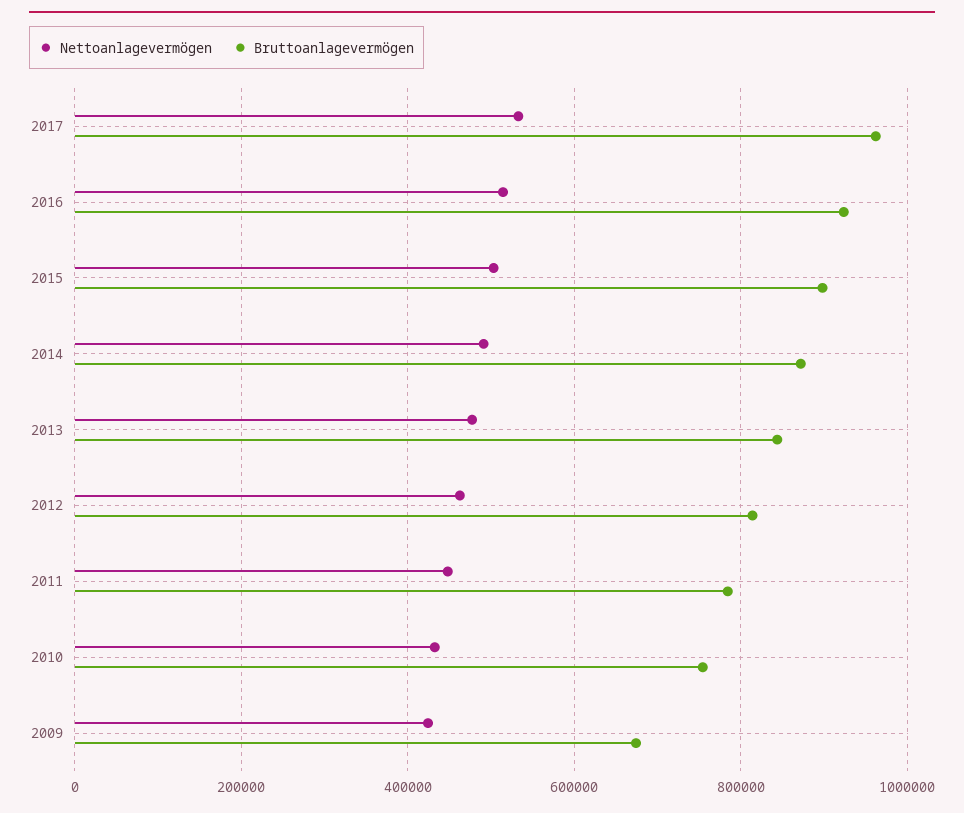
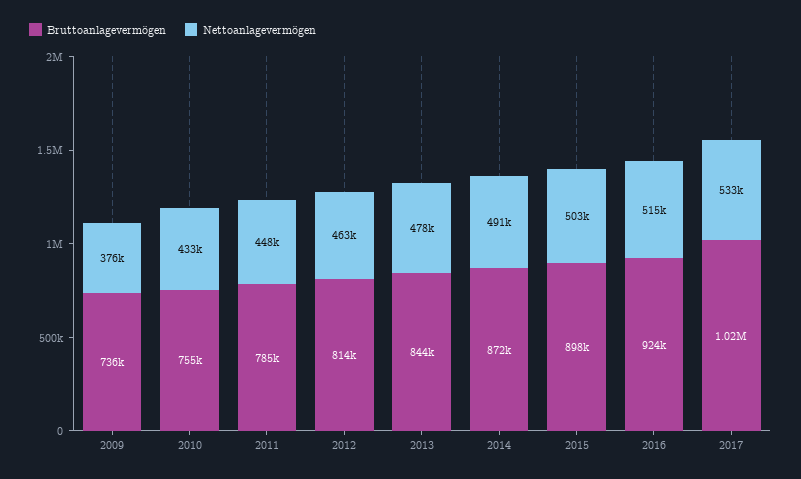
Bruttoanlagevermögen, 2017: 960000 -> 1020000
Nettoanlagevermögen, 2009: 420000 -> 376000
Bruttoanlagevermögen, 2009: 680000 -> 736000

